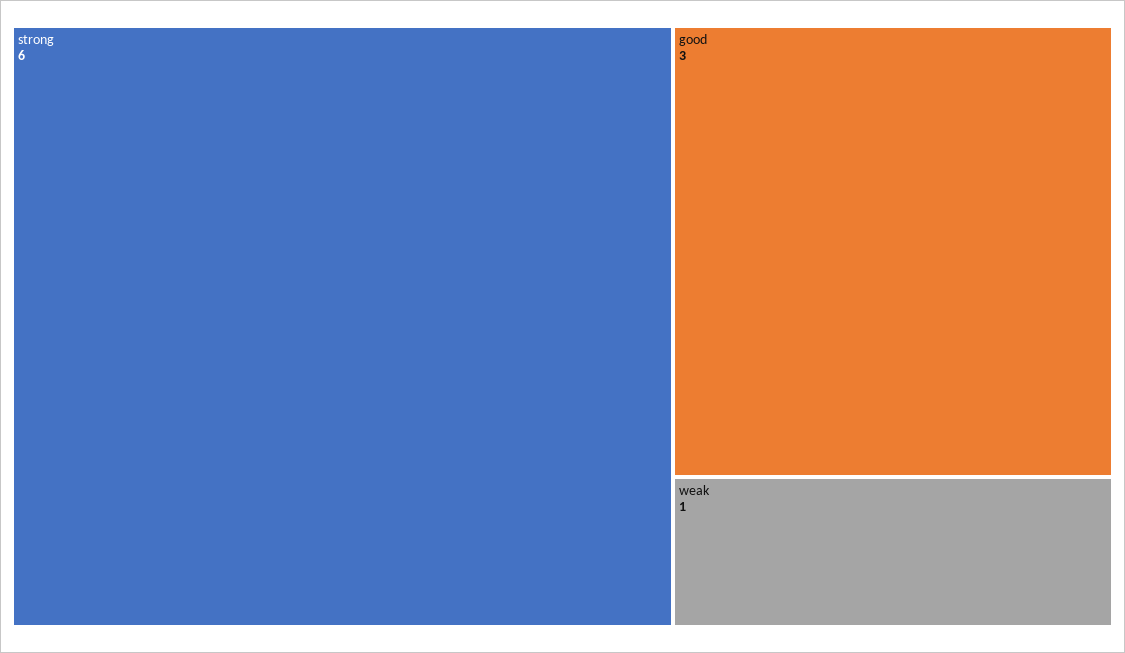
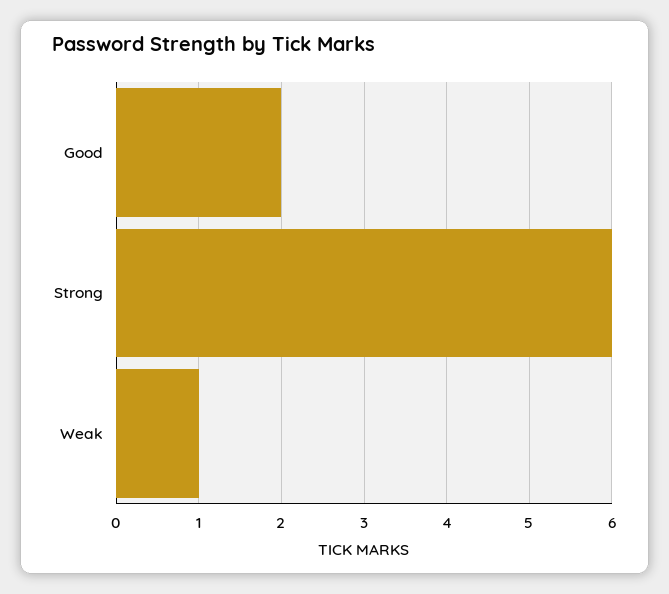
good: 3 -> 2

